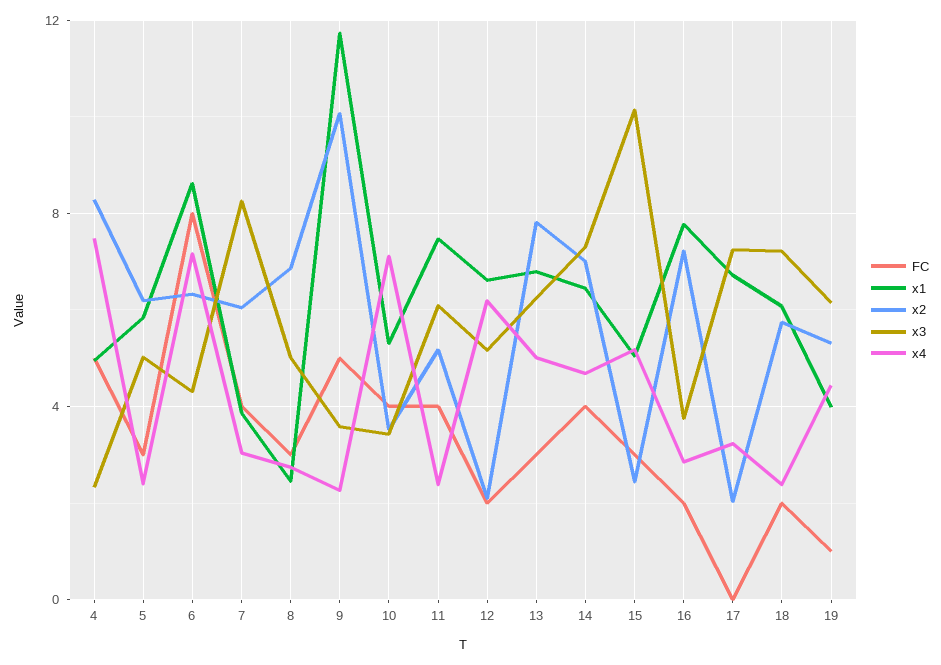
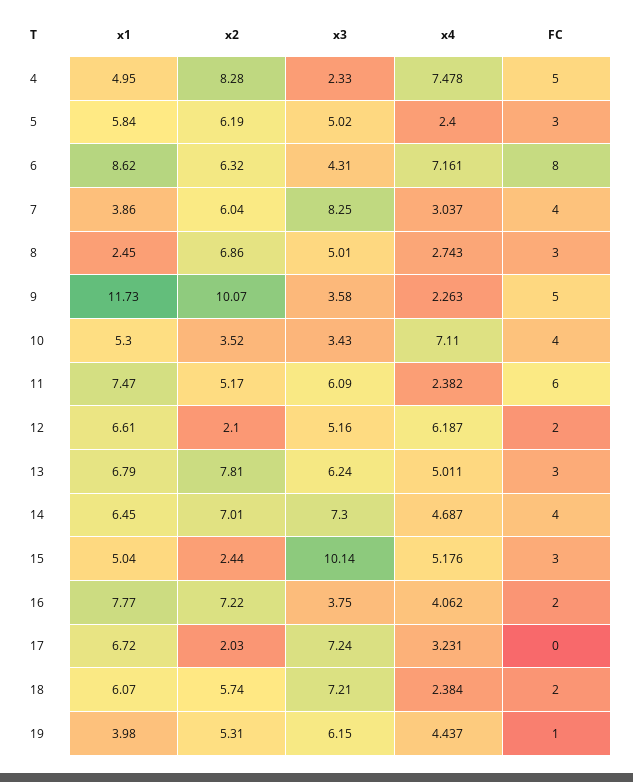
FC, 11: 4 -> 6
x4, 16: 3 -> 4.062

